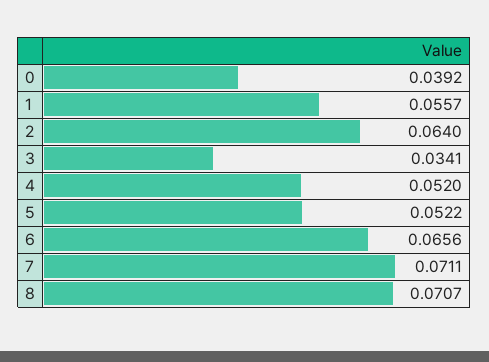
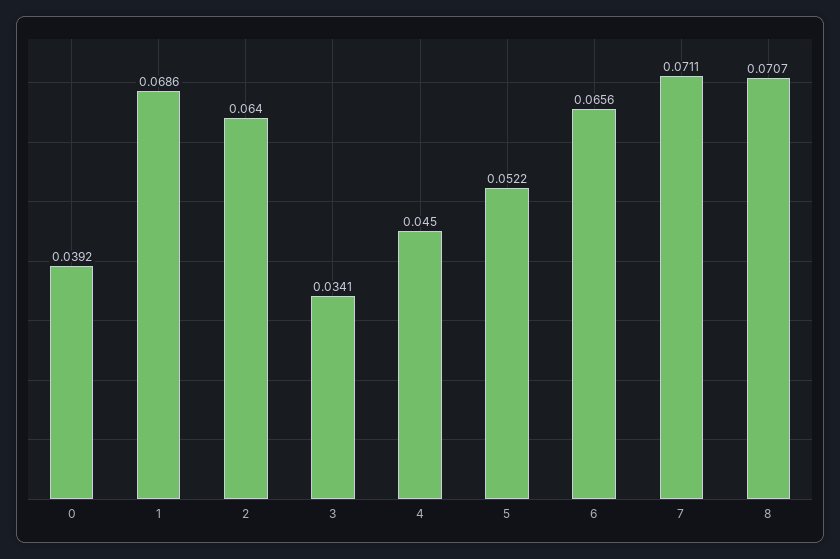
1: 0.0557 -> 0.0686
4: 0.052 -> 0.045

